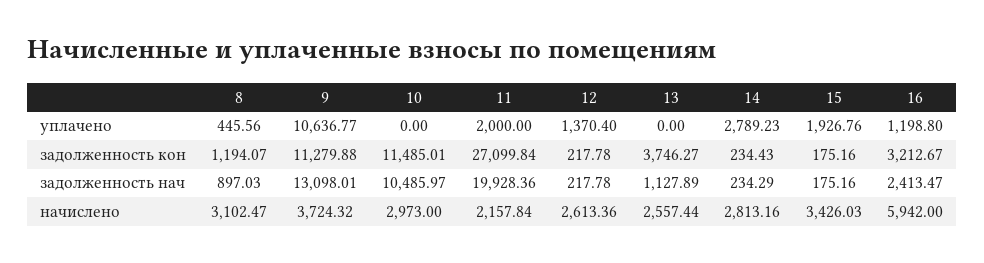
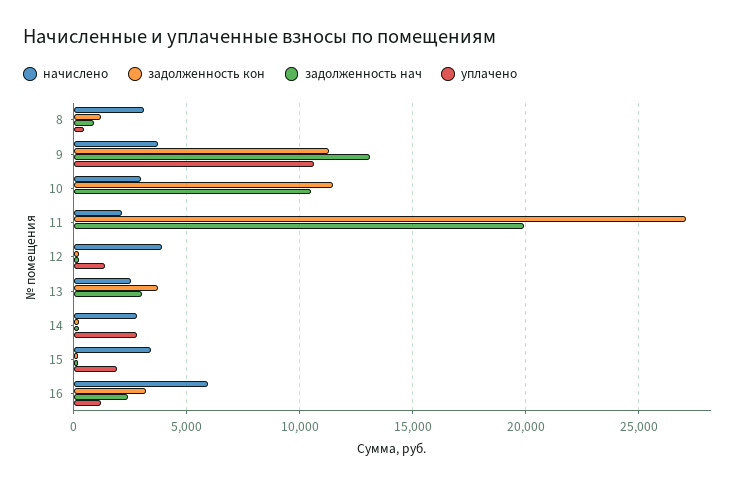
уплачено, 11: 2000 -> 0
задолженность нач, 13: 1127.89 -> 3000
начислено, 12: 2613.36 -> 4000

